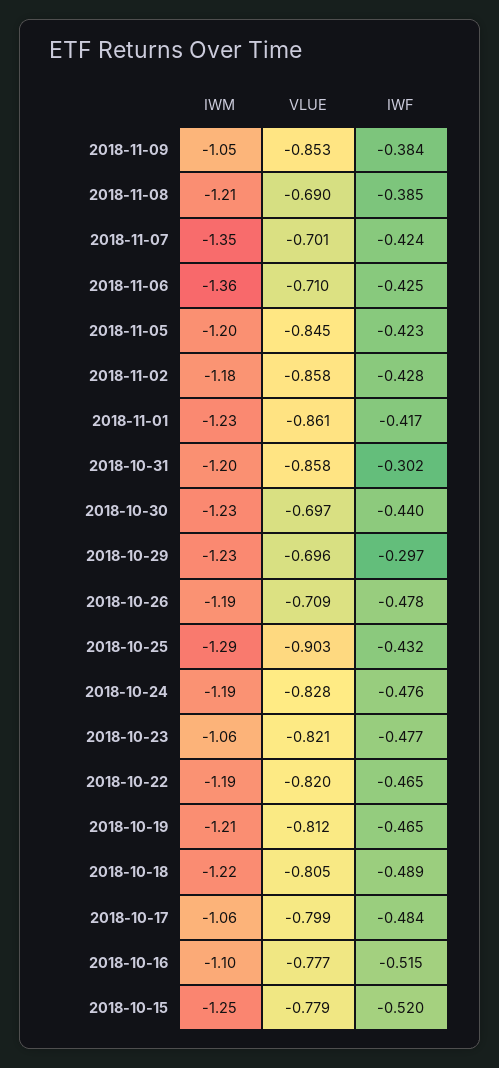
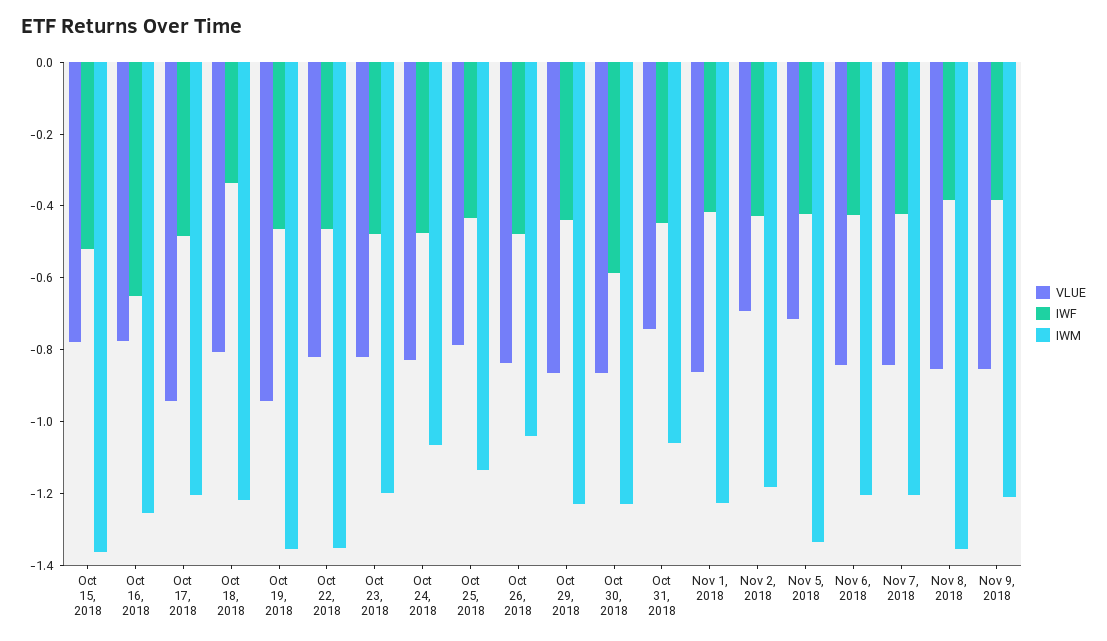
IWM, 2018-11-09: -1.05 -> -1.2
IWM, 2018-11-08: -1.21 -> -1.35
VLUE, 2018-11-08: -0.69 -> -0.85
IWM, 2018-11-07: -1.35 -> -1.2
VLUE, 2018-11-07: -0.701 -> -0.85
IWM, 2018-11-06: -1.36 -> -1.2
VLUE, 2018-11-06: -0.71 -> -0.85
IWM, 2018-11-05: -1.2 -> -1.35
VLUE, 2018-11-05: -0.845 -> -0.7
VLUE, 2018-11-02: -0.858 -> -0.7
IWM, 2018-10-31: -1.2 -> -1.05
VLUE, 2018-10-31: -0.858 -> -0.75
IWF, 2018-10-31: -0.302 -> -0.45
VLUE, 2018-10-30: -0.697 -> -0.85
IWF, 2018-10-30: -0.44 -> -0.6
VLUE, 2018-10-29: -0.696 -> -0.85
IWF, 2018-10-29: -0.297 -> -0.45
IWM, 2018-10-26: -1.19 -> -1.05
VLUE, 2018-10-26: -0.709 -> -0.85
IWM, 2018-10-25: -1.29 -> -1.15
VLUE, 2018-10-25: -0.903 -> -0.8
IWM, 2018-10-24: -1.19 -> -1.05
IWM, 2018-10-23: -1.06 -> -1.2
IWM, 2018-10-22: -1.19 -> -1.35
IWM, 2018-10-19: -1.21 -> -1.35
VLUE, 2018-10-19: -0.812 -> -0.95
IWF, 2018-10-18: -0.489 -> -0.35
IWM, 2018-10-17: -1.06 -> -1.2
VLUE, 2018-10-17: -0.799 -> -0.95
IWM, 2018-10-16: -1.1 -> -1.25
IWF, 2018-10-16: -0.515 -> -0.65
IWM, 2018-10-15: -1.25 -> -1.35

